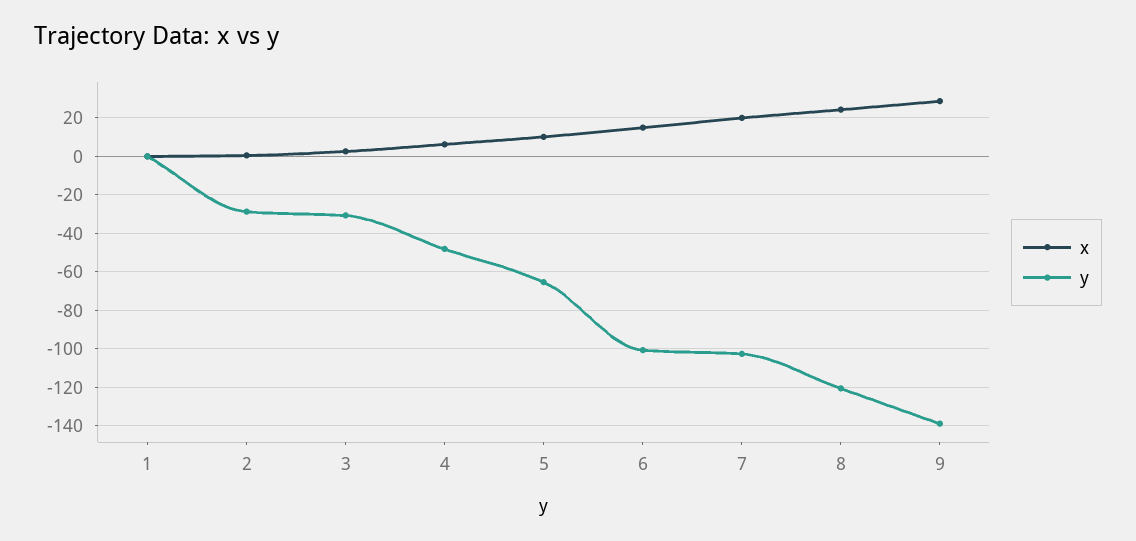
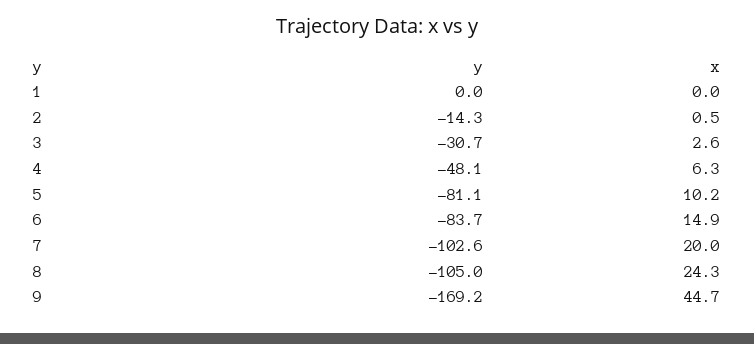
y, 2: -30 -> -14.3
y, 5: -65 -> -81.1
y, 6: -100 -> -83.7
y, 8: -120 -> -105
x, 9: 30 -> 44.7
y, 9: -140 -> -169.2

